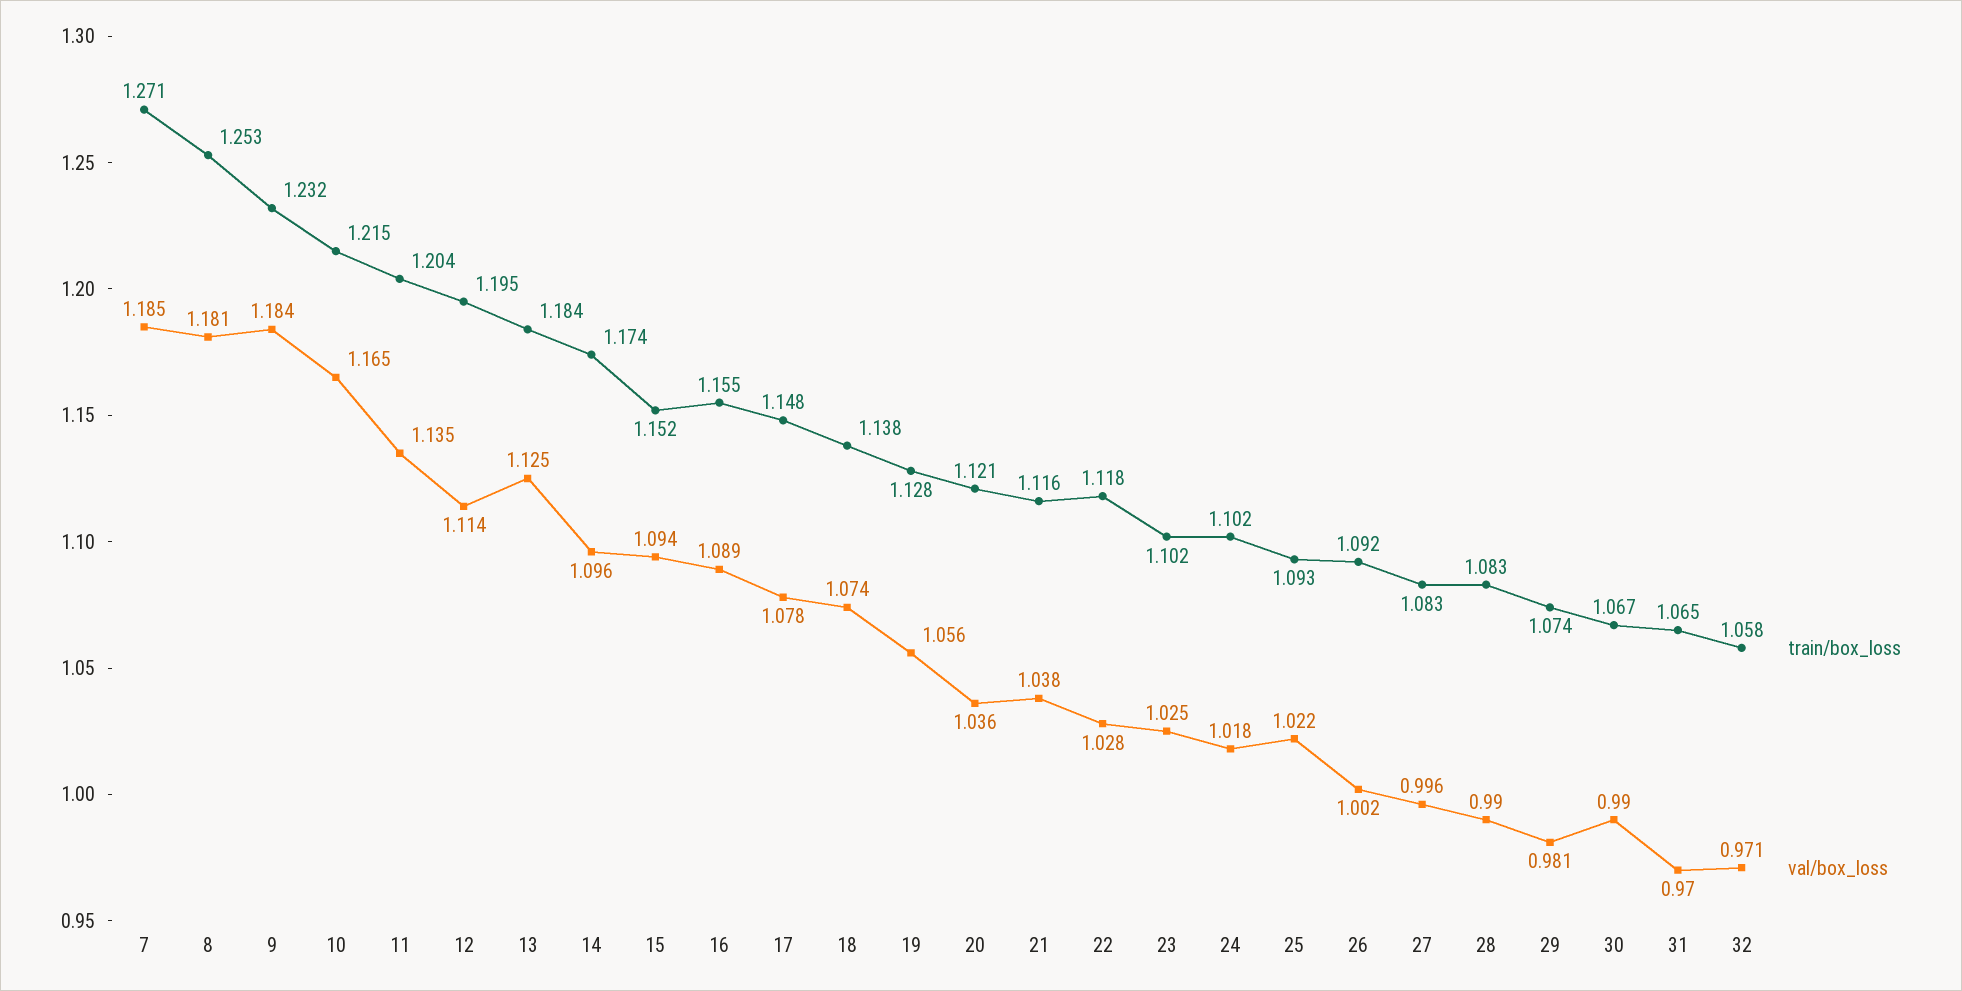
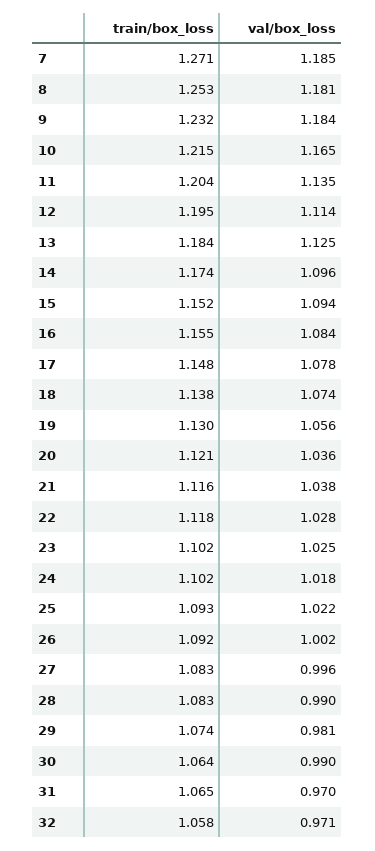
val/box_loss, 16: 1.089 -> 1.084
train/box_loss, 19: 1.128 -> 1.13
train/box_loss, 30: 1.067 -> 1.064

